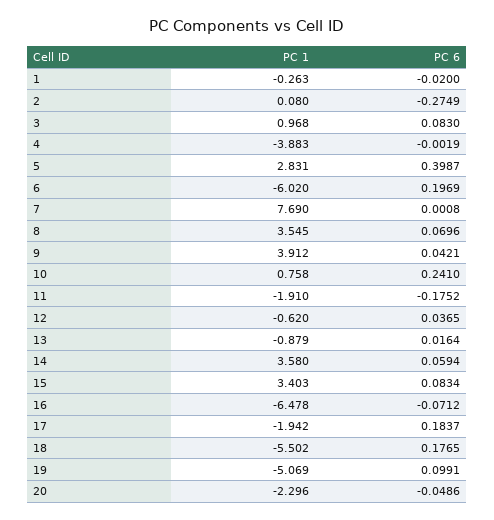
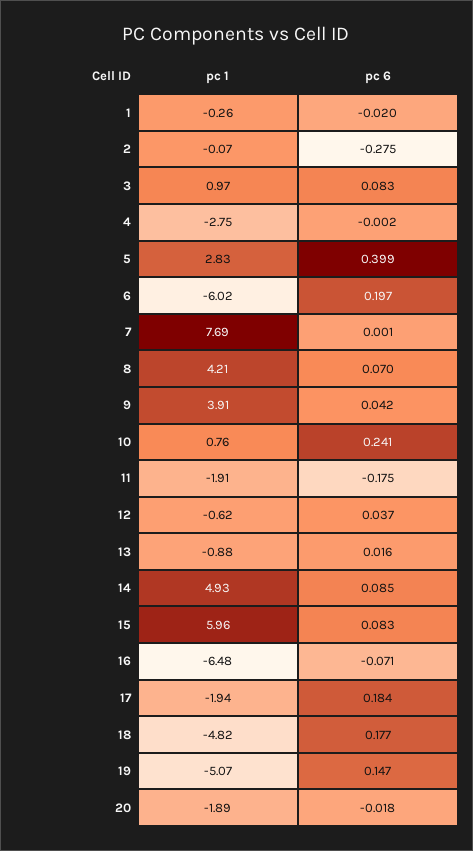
PC 1, 2: 0.08 -> -0.07
PC 1, 4: -3.883 -> -2.75
PC 1, 8: 3.545 -> 4.21
PC 1, 14: 3.58 -> 4.93
PC 6, 14: 0.0594 -> 0.085
PC 1, 15: 3.403 -> 5.96
PC 1, 18: -5.502 -> -4.82
PC 6, 19: 0.0991 -> 0.147
PC 1, 20: -2.296 -> -1.89
PC 6, 20: -0.0486 -> -0.018

